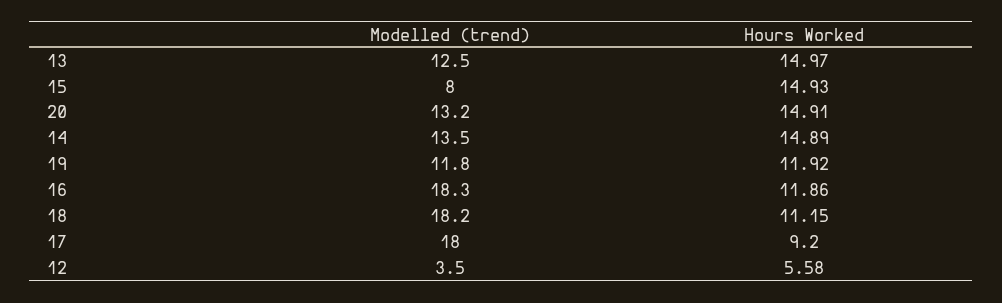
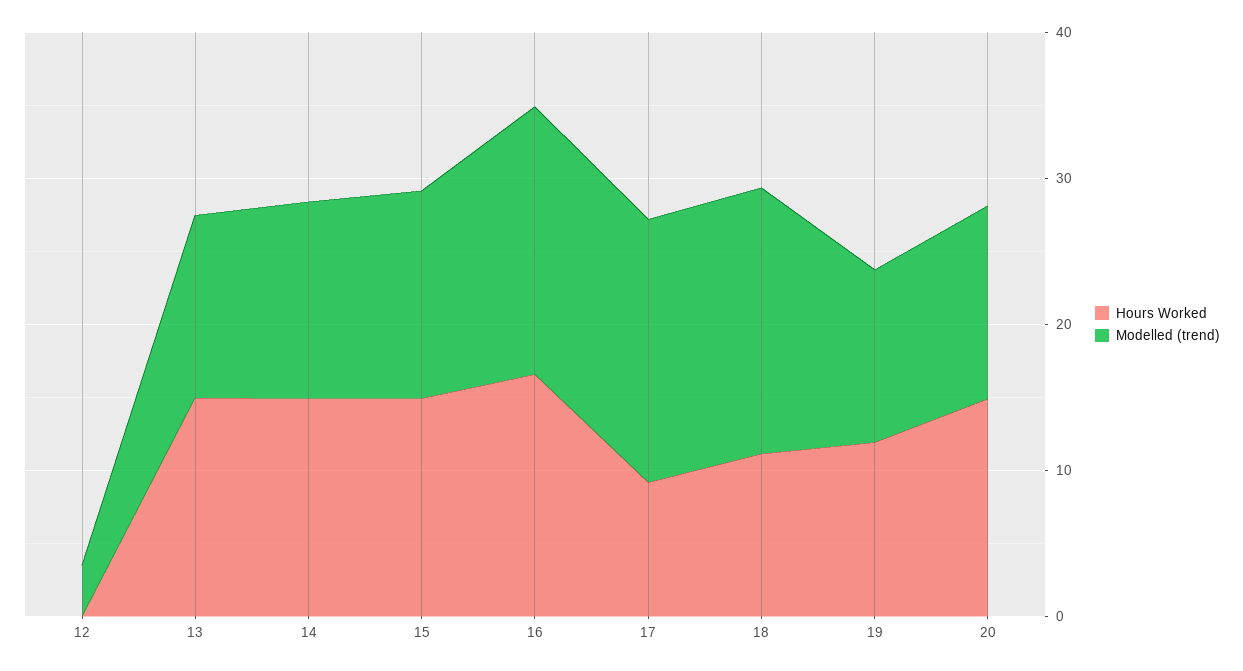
Modelled (trend), 15: 8 -> 14
Hours Worked, 16: 11.86 -> 16
Hours Worked, 12: 5.58 -> 0

